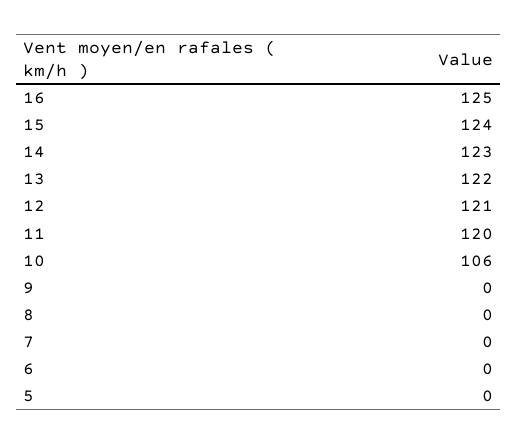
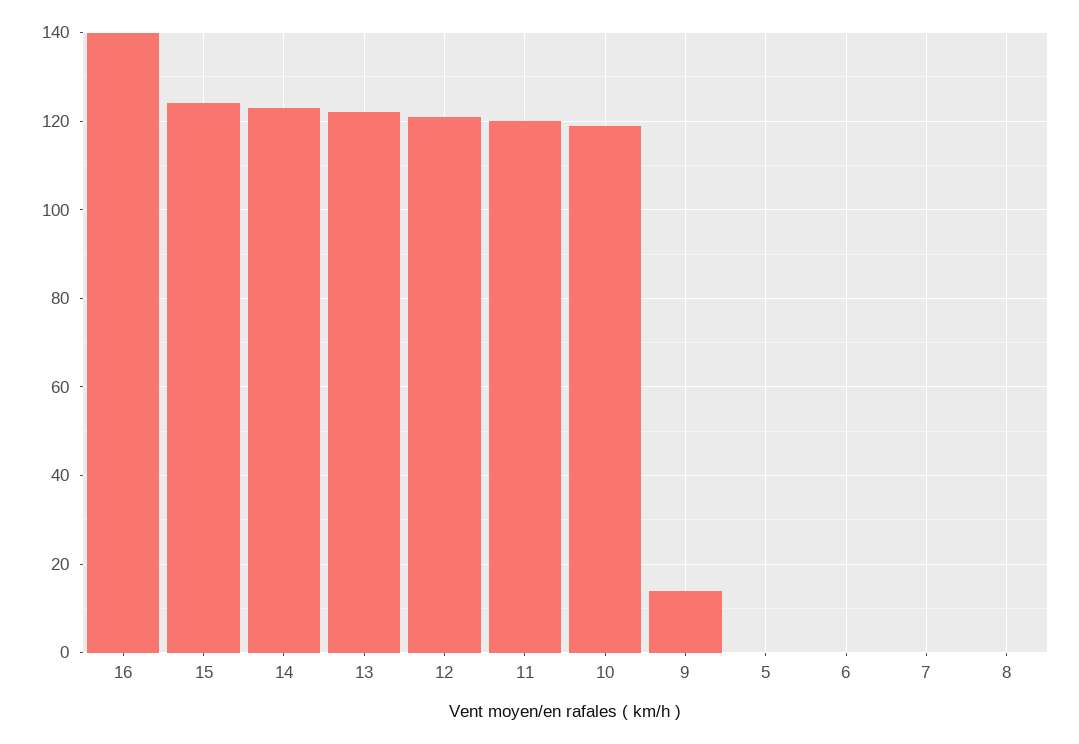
16: 125 -> 140
10: 106 -> 120
9: 0 -> 15

